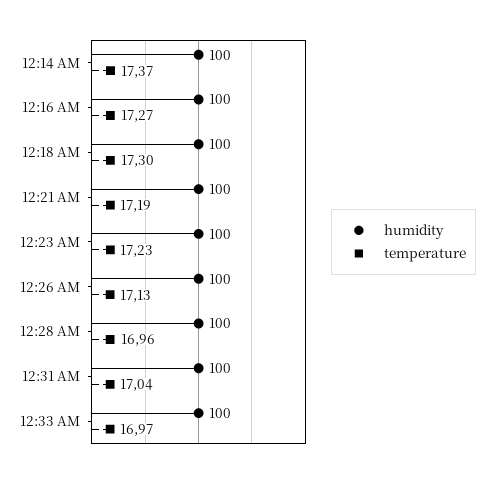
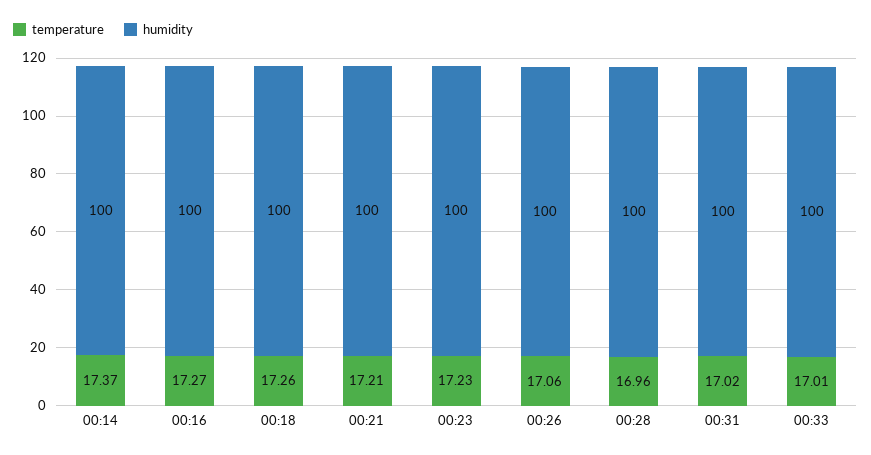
temperature, 12:18 AM: 17.3 -> 17.26
temperature, 12:21 AM: 17.19 -> 17.21
temperature, 12:26 AM: 17.13 -> 17.06
temperature, 12:31 AM: 17.04 -> 17.02
temperature, 12:33 AM: 16.97 -> 17.01

